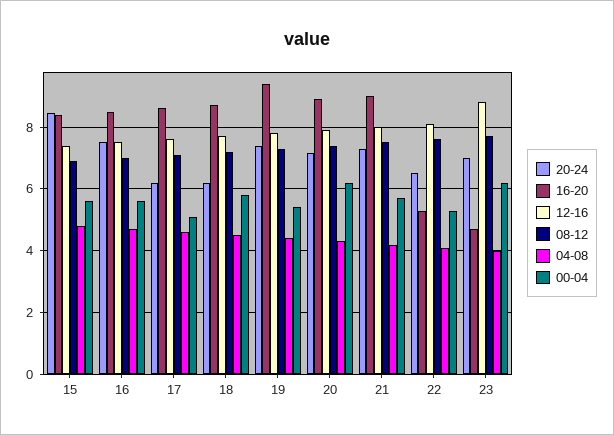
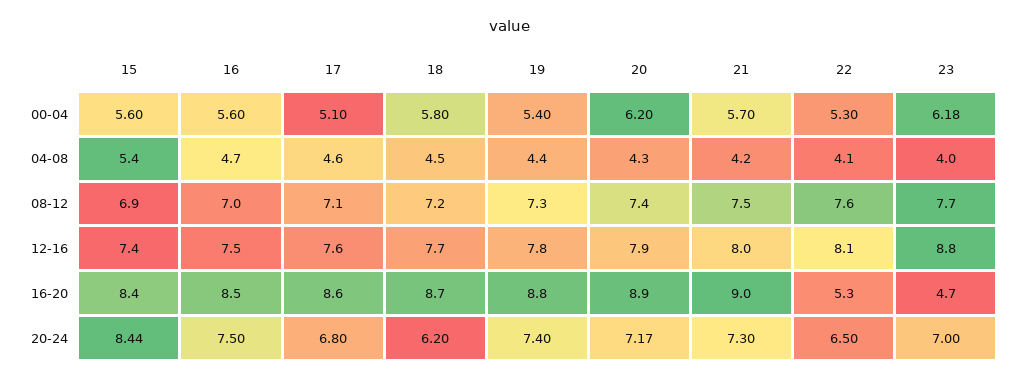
04-08, 15: 4.8 -> 5.4
20-24, 17: 6.2 -> 6.8
16-20, 19: 9.4 -> 8.8

